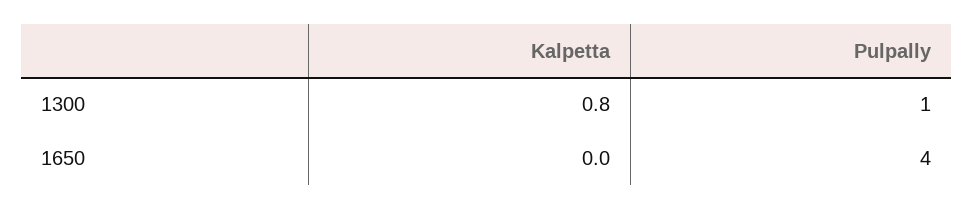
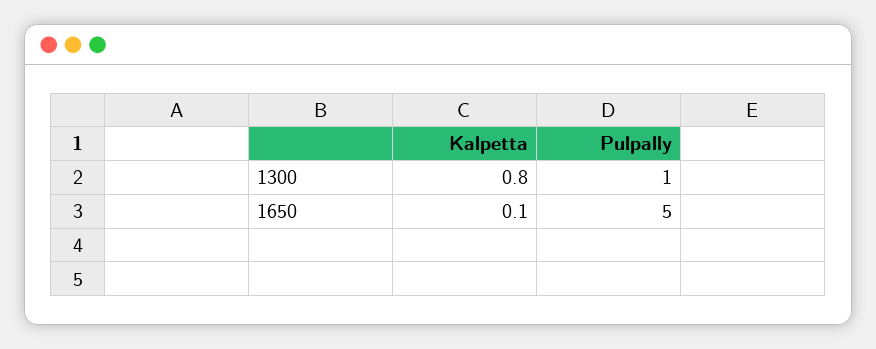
Kalpetta, 1650: 0 -> 0.1
Pulpally, 1650: 4 -> 5

